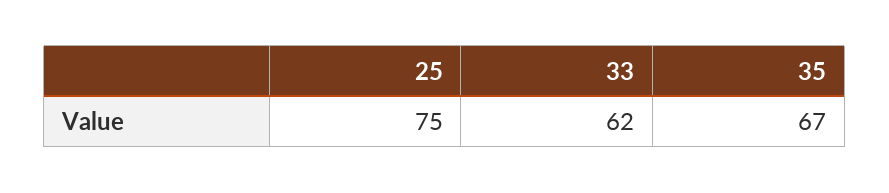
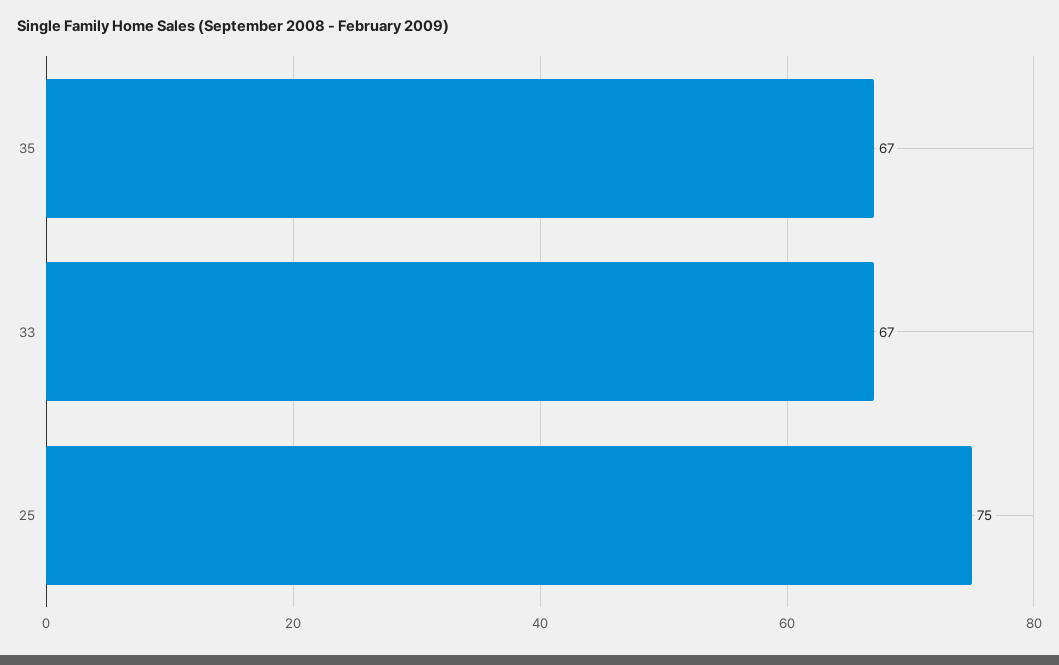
33: 62 -> 67

